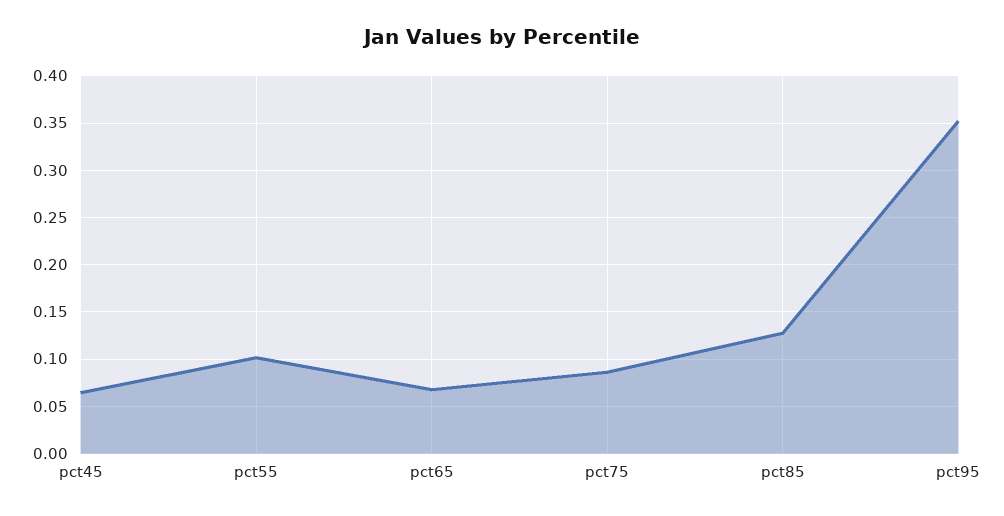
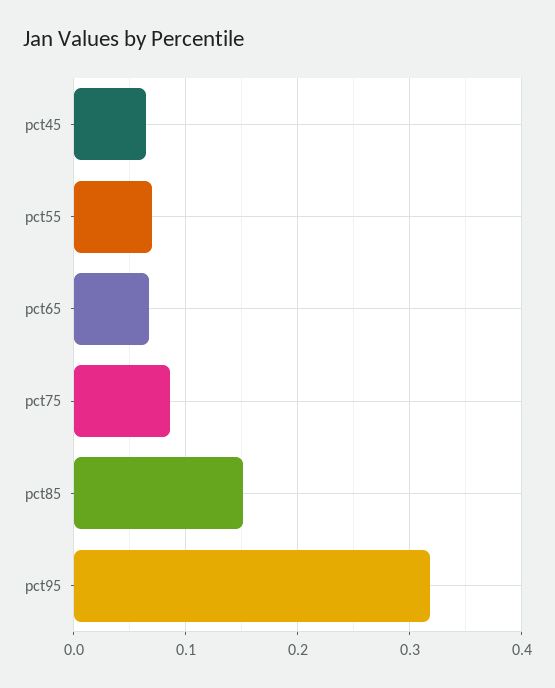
pct55: 0.1 -> 0.07
pct85: 0.13 -> 0.15
pct95: 0.35 -> 0.32

